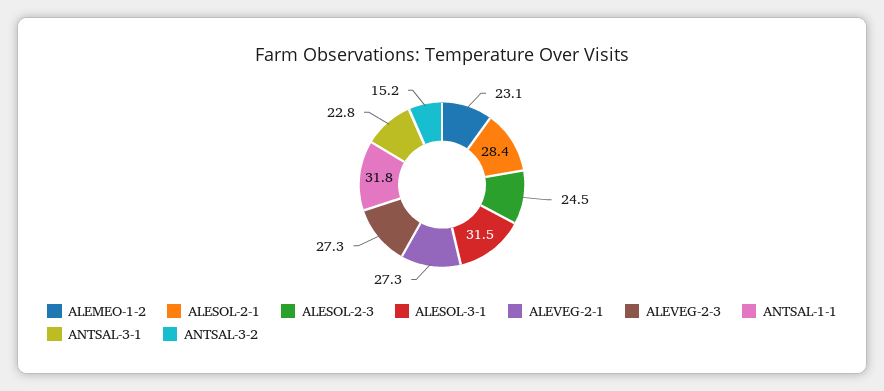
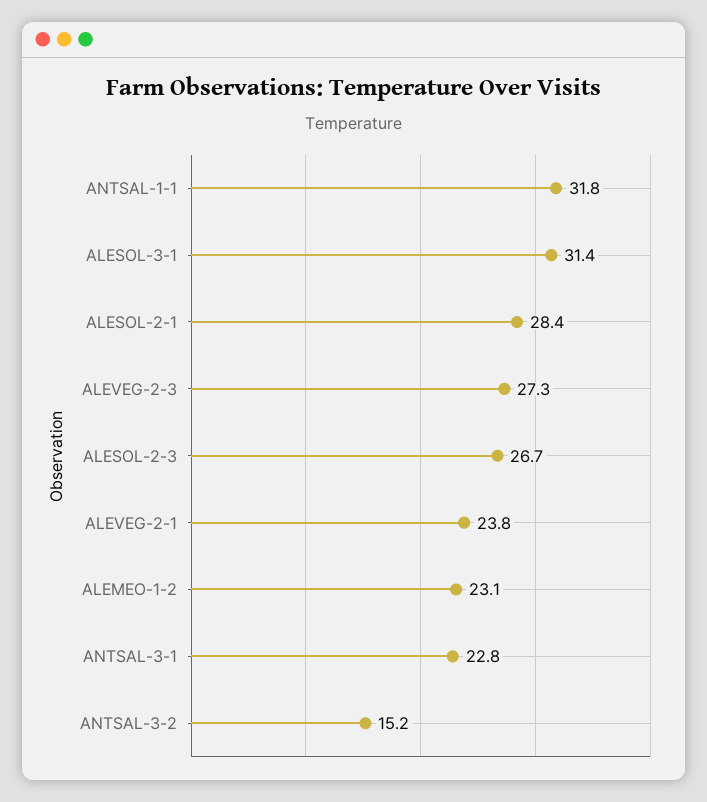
ALESOL-2-3: 24.5 -> 26.7
ALESOL-3-1: 31.5 -> 31.4
ALEVEG-2-1: 27.3 -> 23.8

